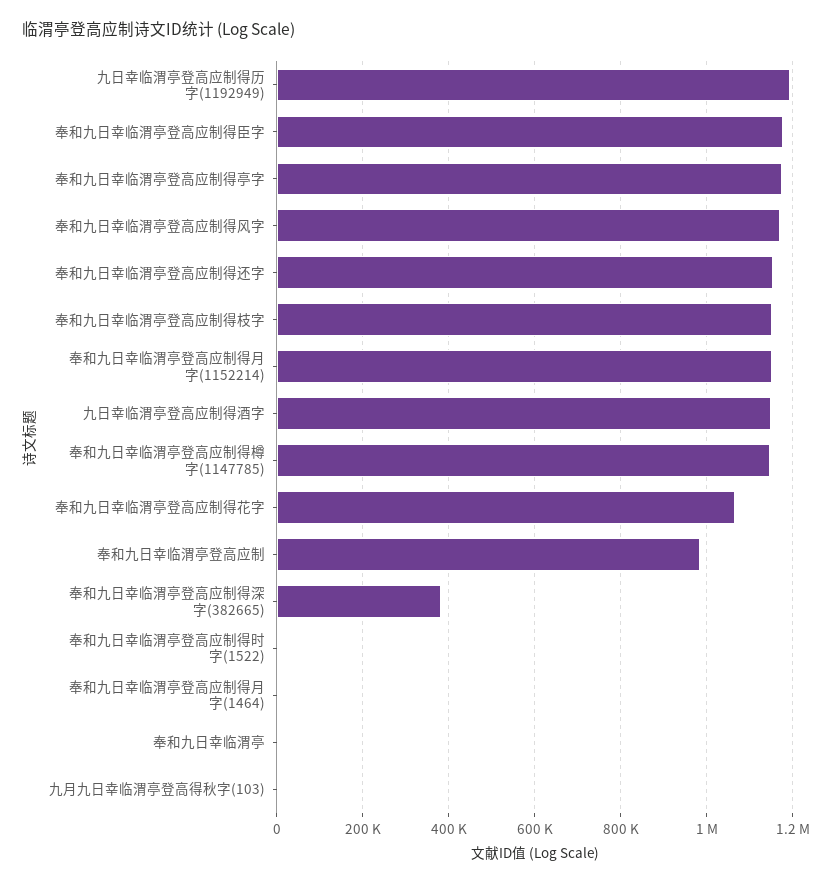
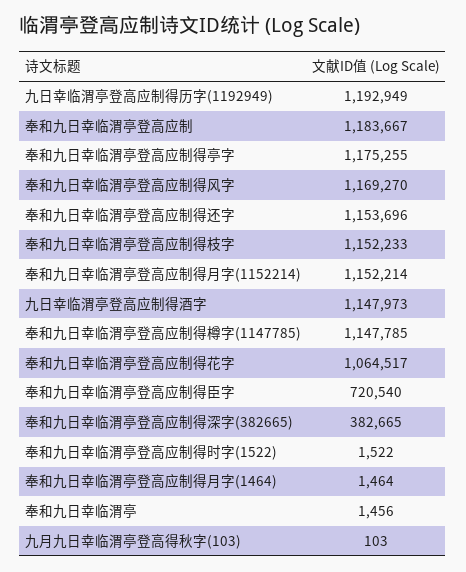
奉和九日幸临渭亭登高应制得臣字: 1180000 -> 720540
奉和九日幸临渭亭登高应制: 980000 -> 1183667

